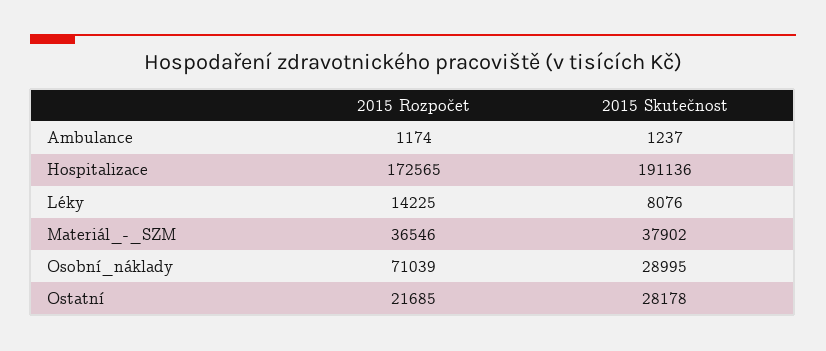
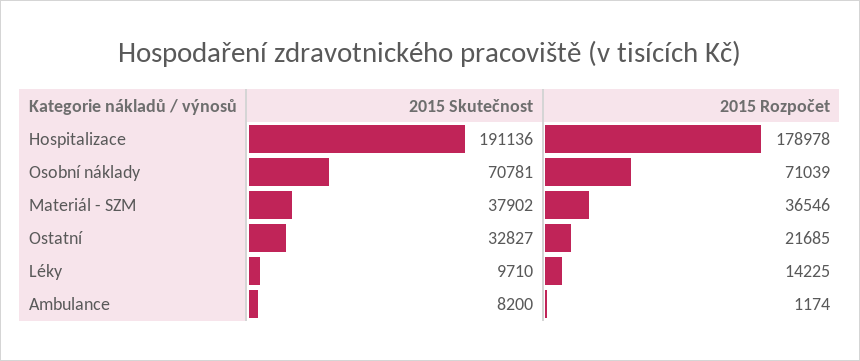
2015 Skutečnost, Ambulance: 1237 -> 8200
2015 Rozpočet, Hospitalizace: 172565 -> 178978
2015 Skutečnost, Léky: 8076 -> 9710
2015 Skutečnost, Osobní_náklady: 28995 -> 70781
2015 Skutečnost, Ostatní: 28178 -> 32827

